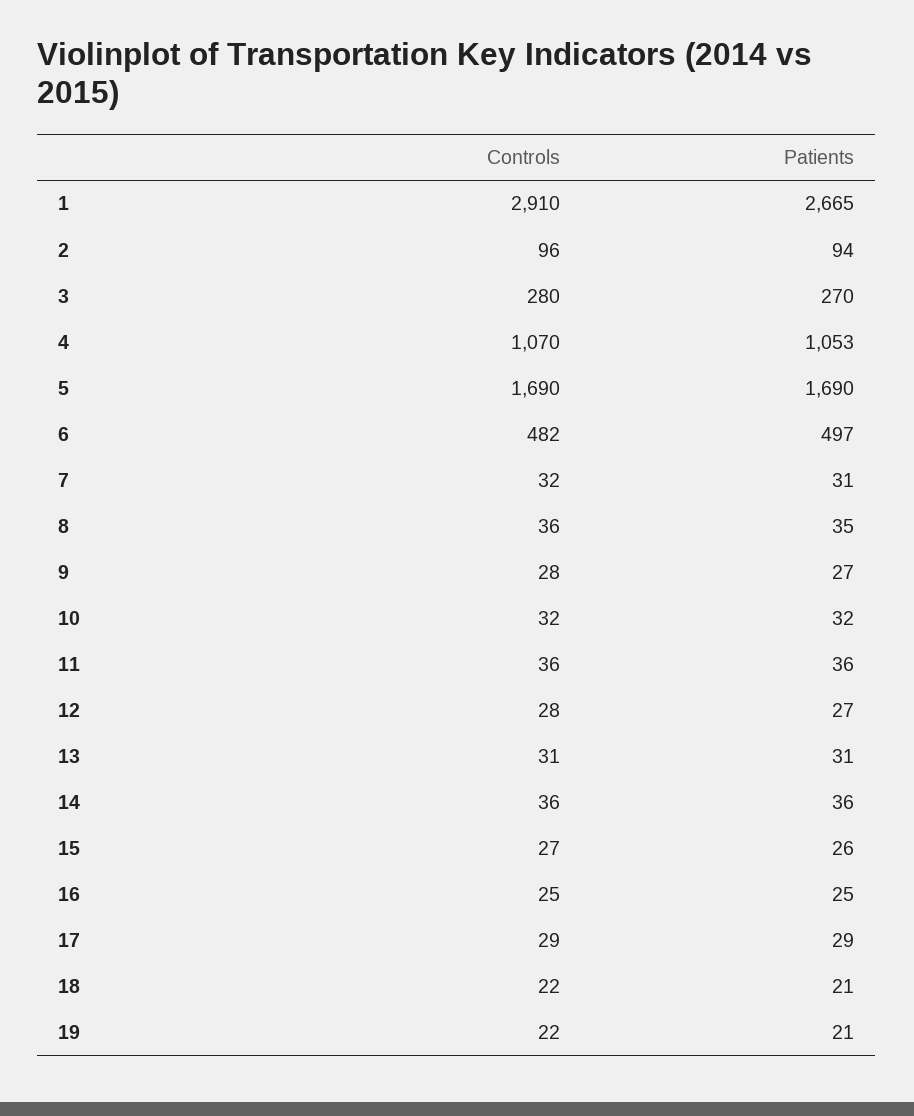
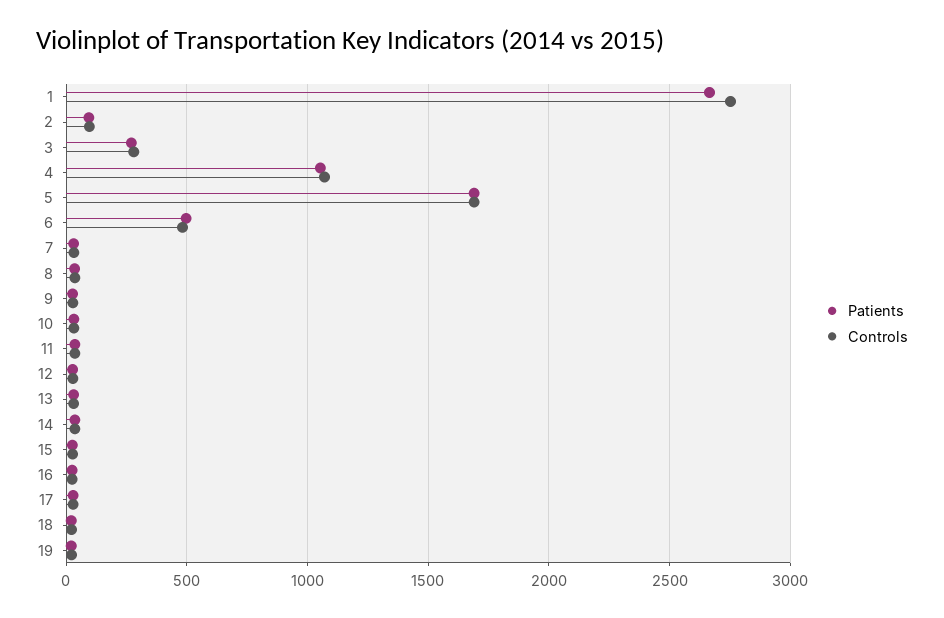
Controls, 1: 2910 -> 2750

